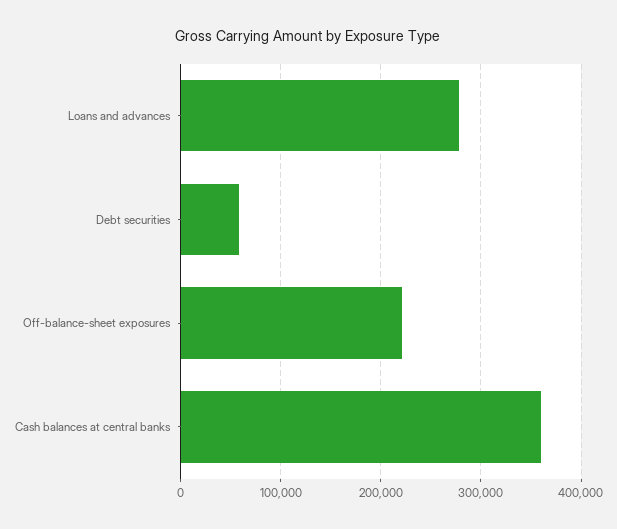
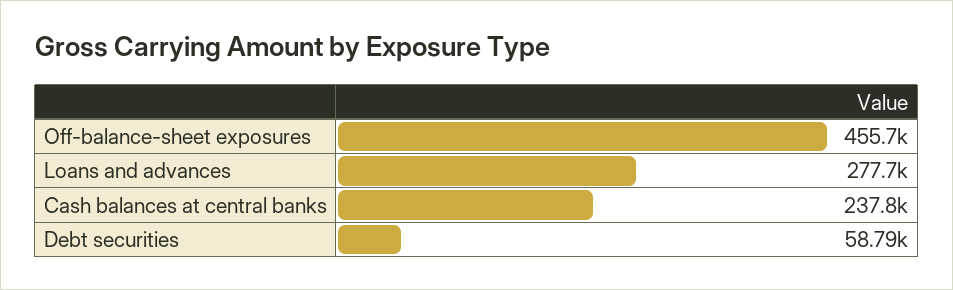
Off-balance-sheet exposures: 220000 -> 455700
Cash balances at central banks: 360000 -> 237800

